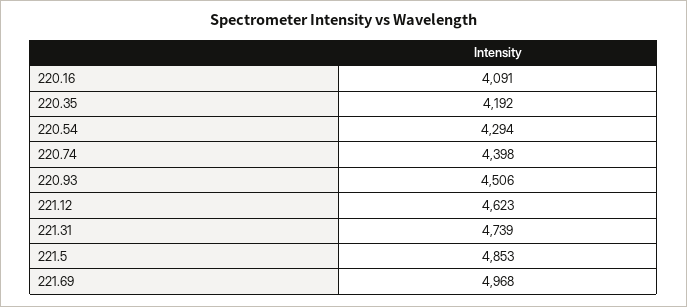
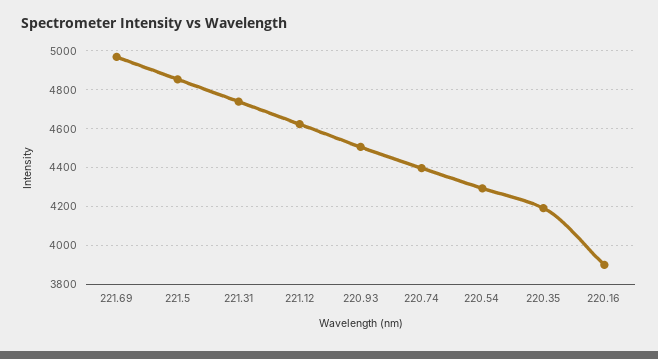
220.16: 4091 -> 3900

